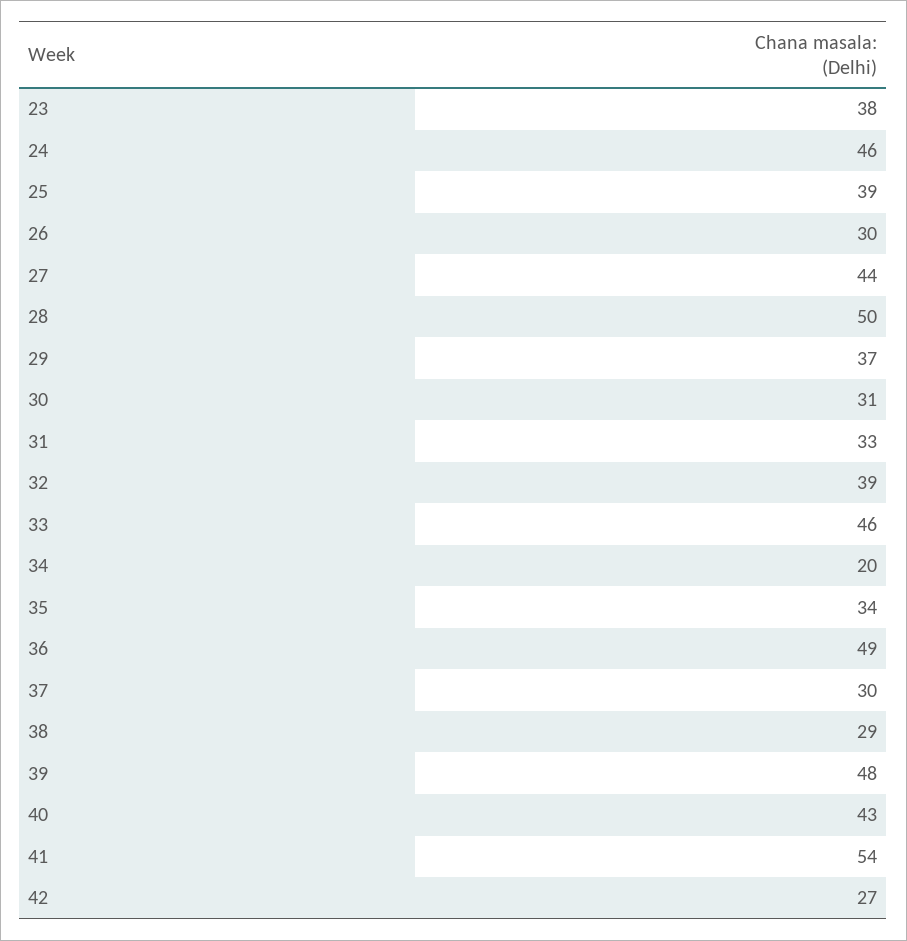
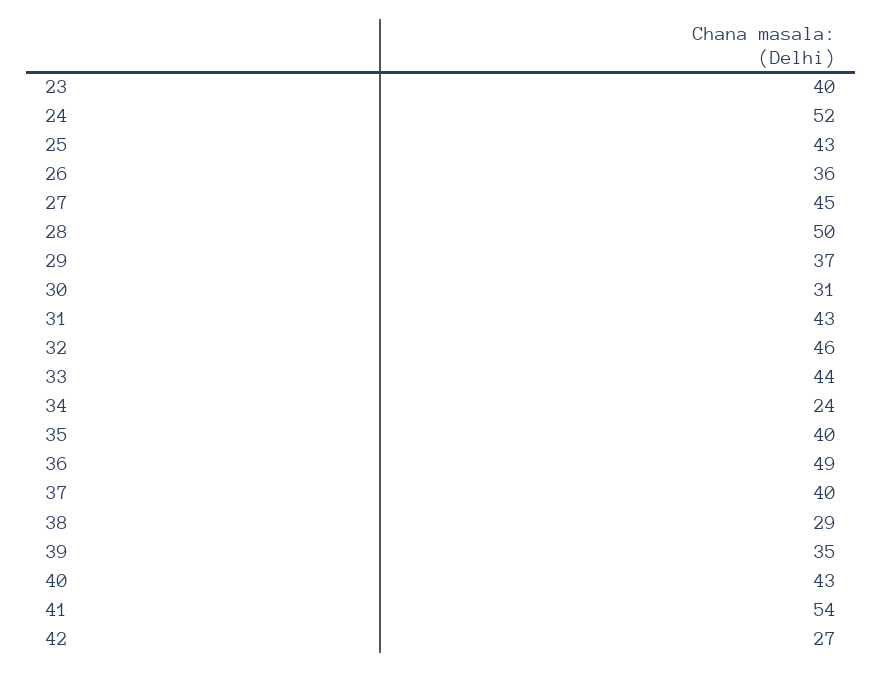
23: 38 -> 40
24: 46 -> 52
25: 39 -> 43
26: 30 -> 36
27: 44 -> 45
31: 33 -> 43
32: 39 -> 46
33: 46 -> 44
34: 20 -> 24
35: 34 -> 40
37: 30 -> 40
39: 48 -> 35

